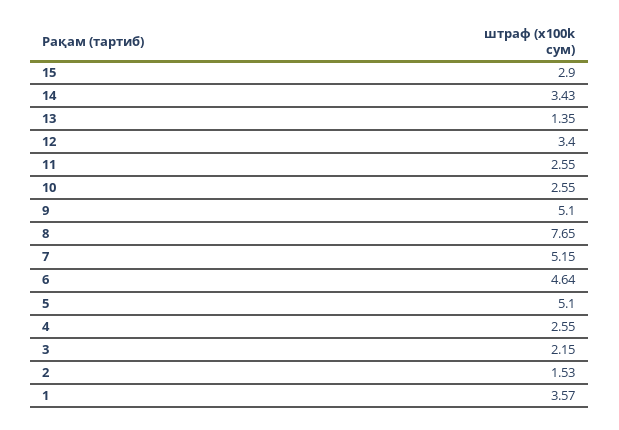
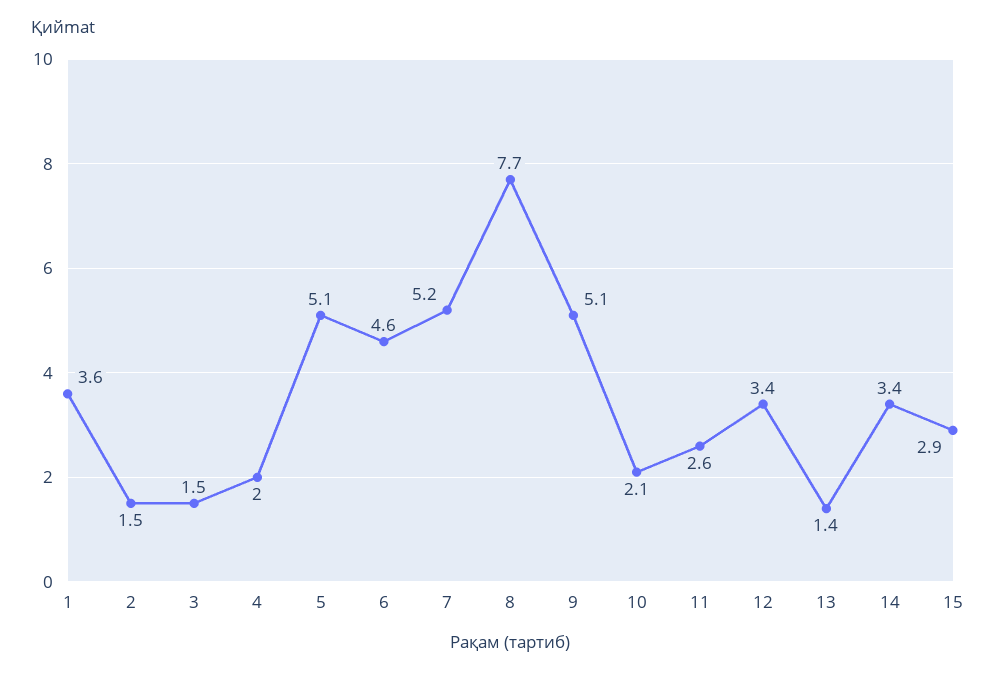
10: 2.55 -> 2.1
4: 2.55 -> 2
3: 2.15 -> 1.5

